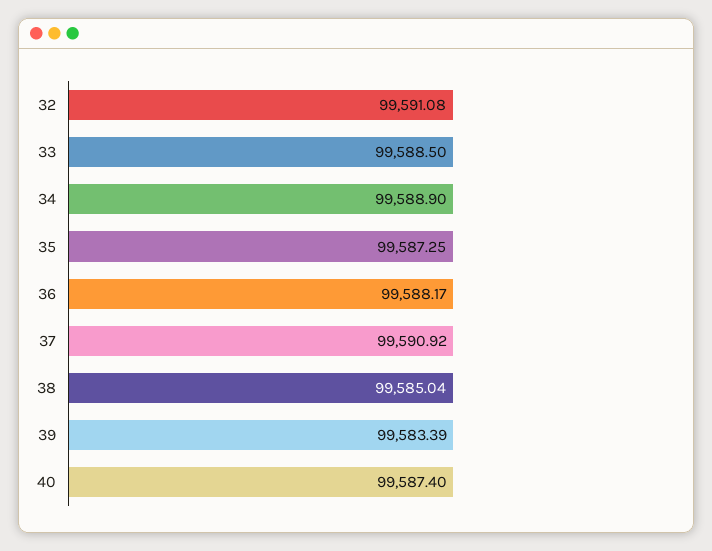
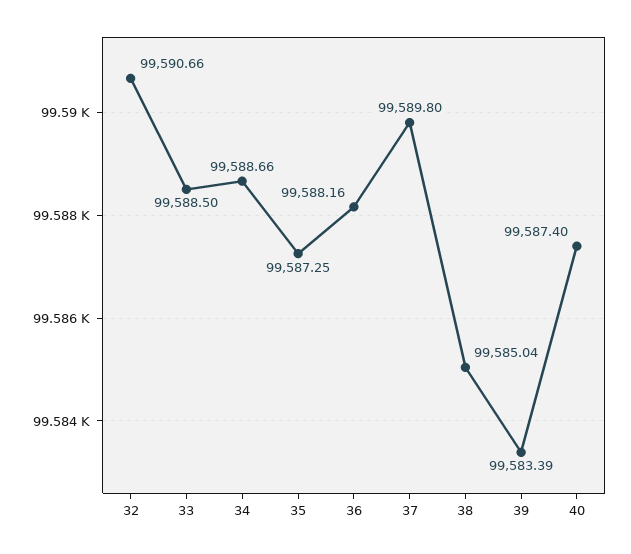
32: 99591.08 -> 99590.66
34: 99588.9 -> 99588.66
36: 99588.17 -> 99588.16
37: 99590.92 -> 99589.8

